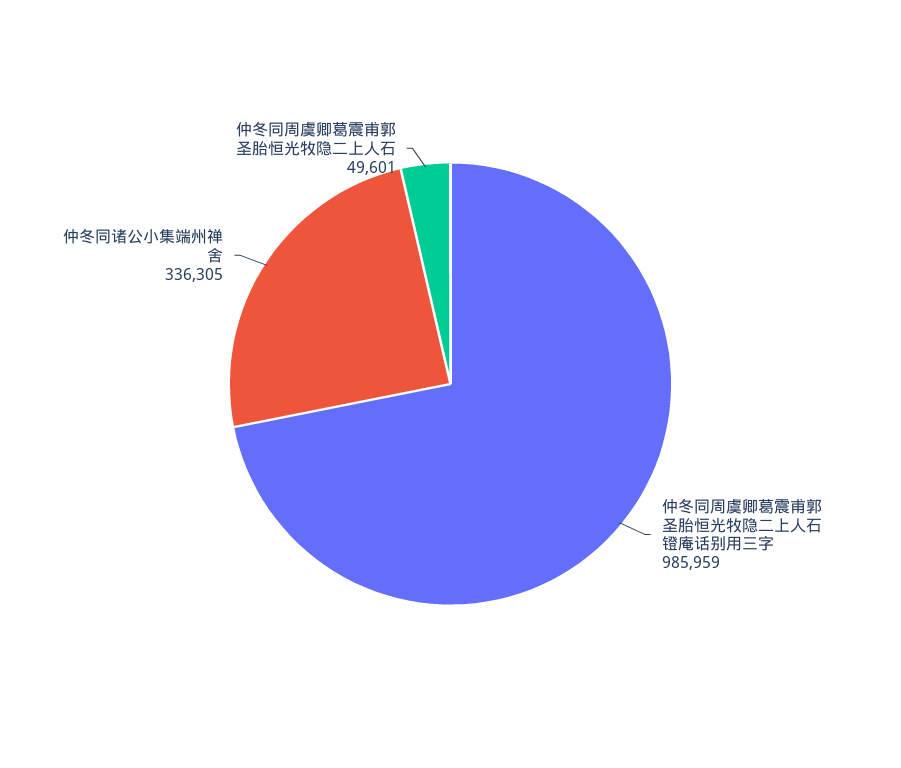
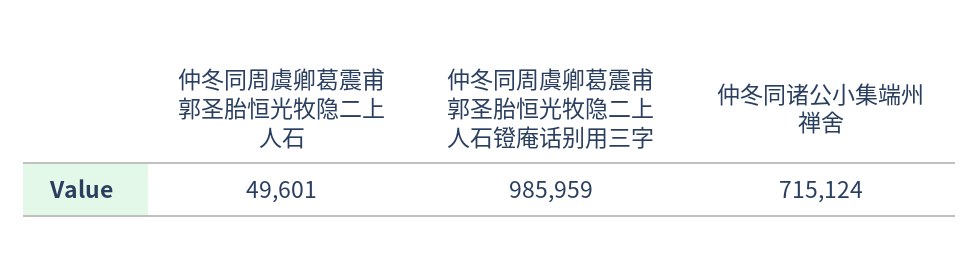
仲冬同诸公小集端州禅舍: 336305 -> 715124

